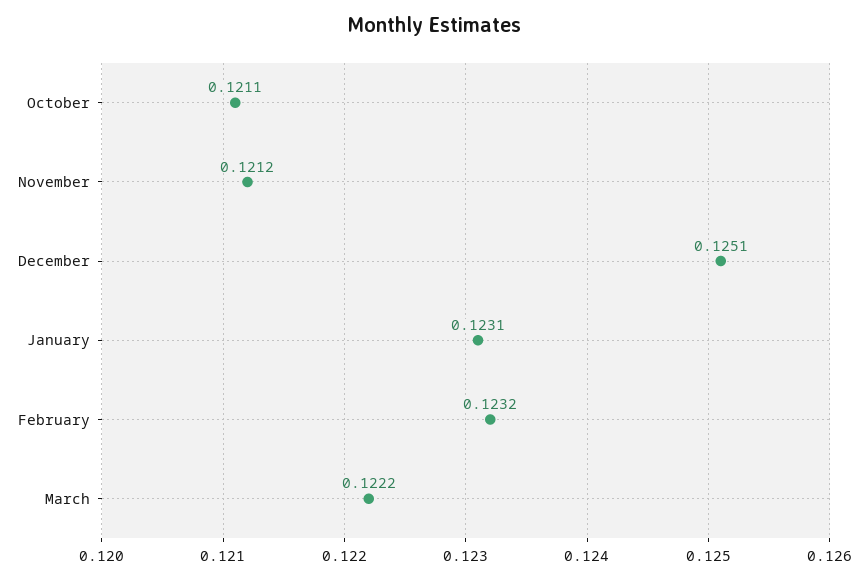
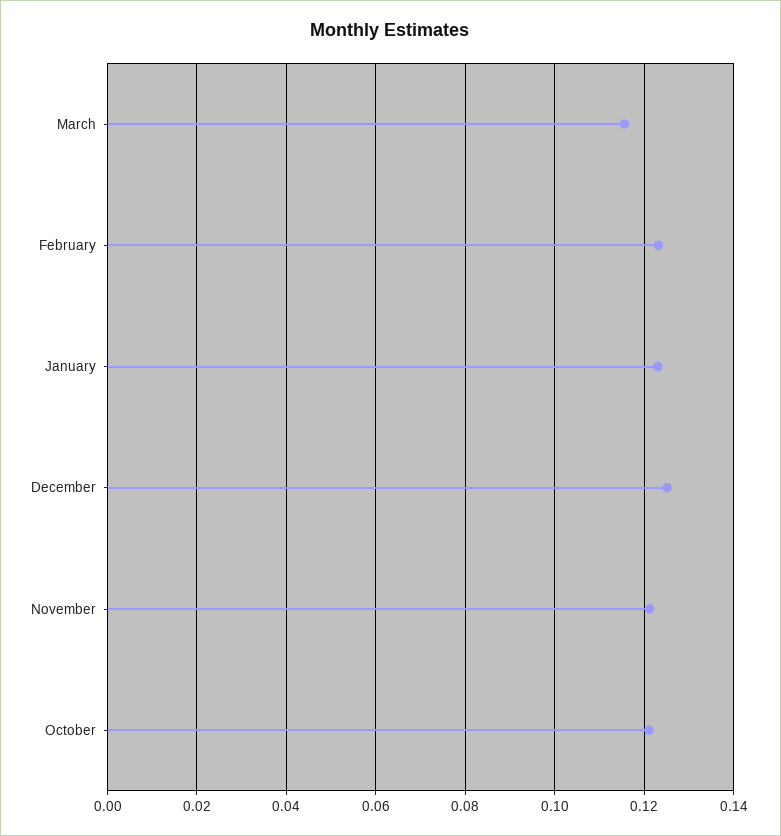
March: 0.1222 -> 0.116

